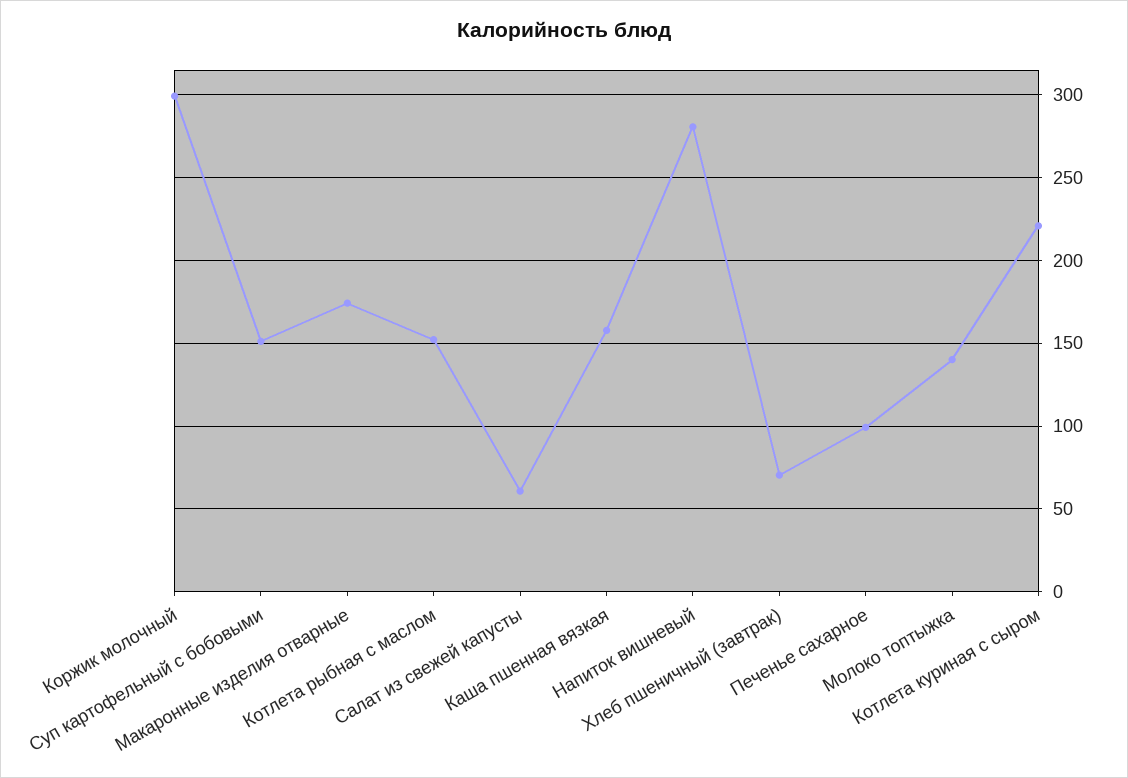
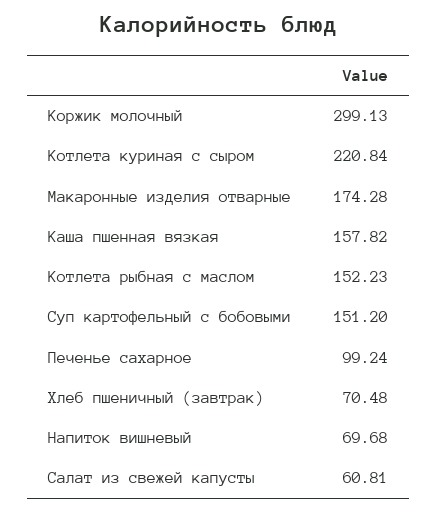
Напиток вишневый: 280 -> 69.68
Молоко топтыжка: 140 -> none

